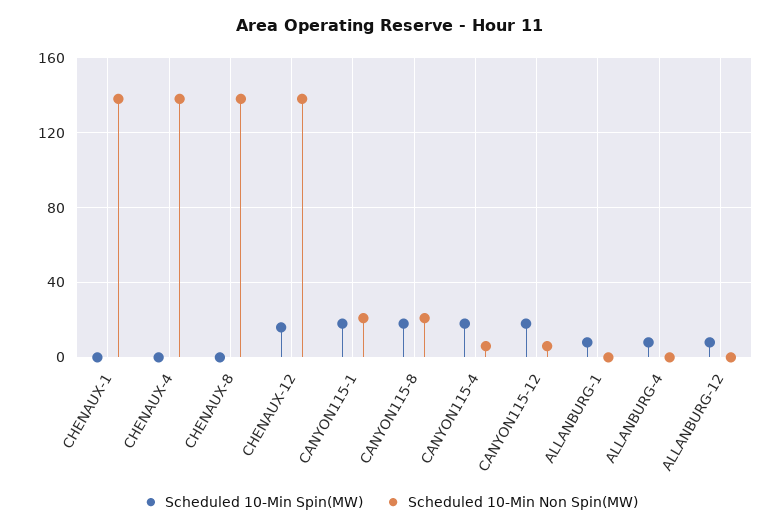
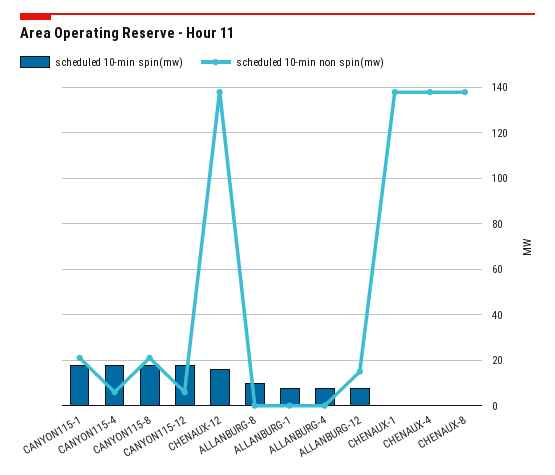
Scheduled 10-Min Non Spin(MW), ALLANBURG-12: 0 -> 15
Scheduled 10-Min Spin(MW), ALLANBURG-8: none -> 10
Scheduled 10-Min Non Spin(MW), ALLANBURG-8: none -> 0

